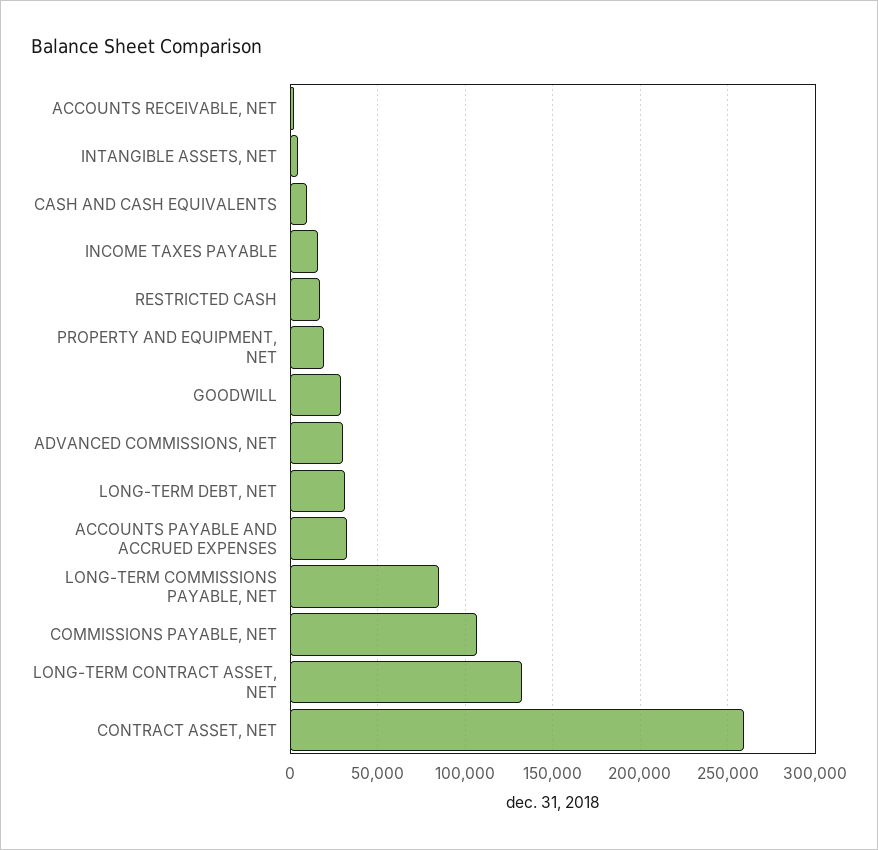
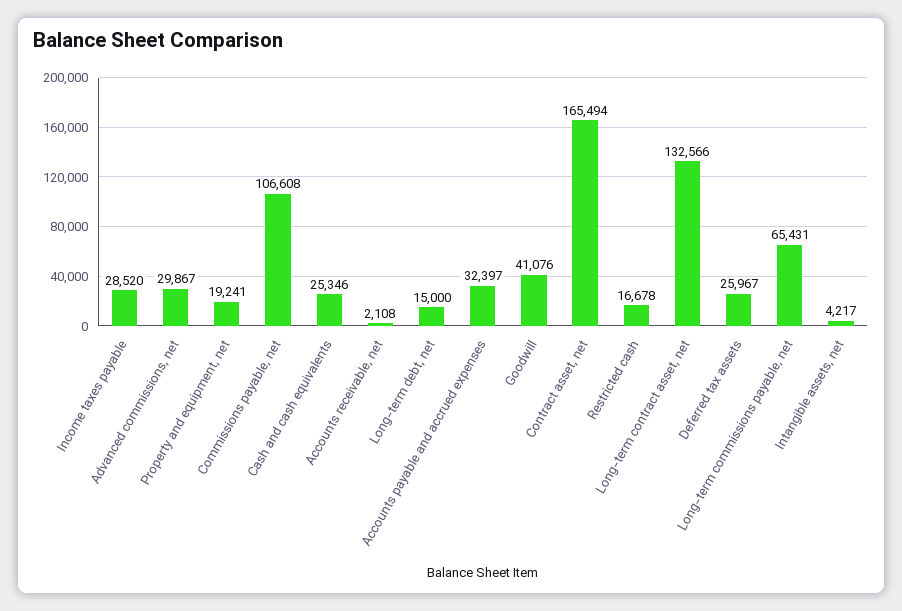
CASH AND CASH EQUIVALENTS: 10000 -> 25346
INCOME TAXES PAYABLE: 15000 -> 28520
GOODWILL: 30000 -> 41076
LONG-TERM DEBT, NET: 30000 -> 15000
LONG-TERM COMMISSIONS PAYABLE, NET: 85000 -> 65431
CONTRACT ASSET, NET: 260000 -> 165494
Deferred tax assets: none -> 25967

